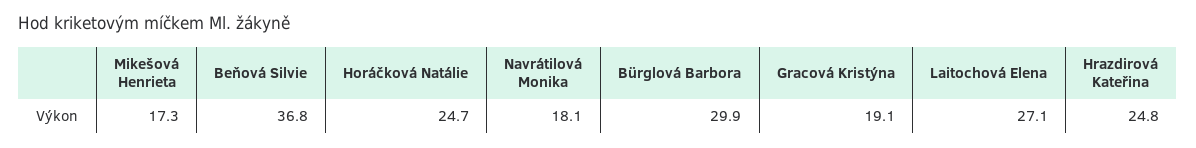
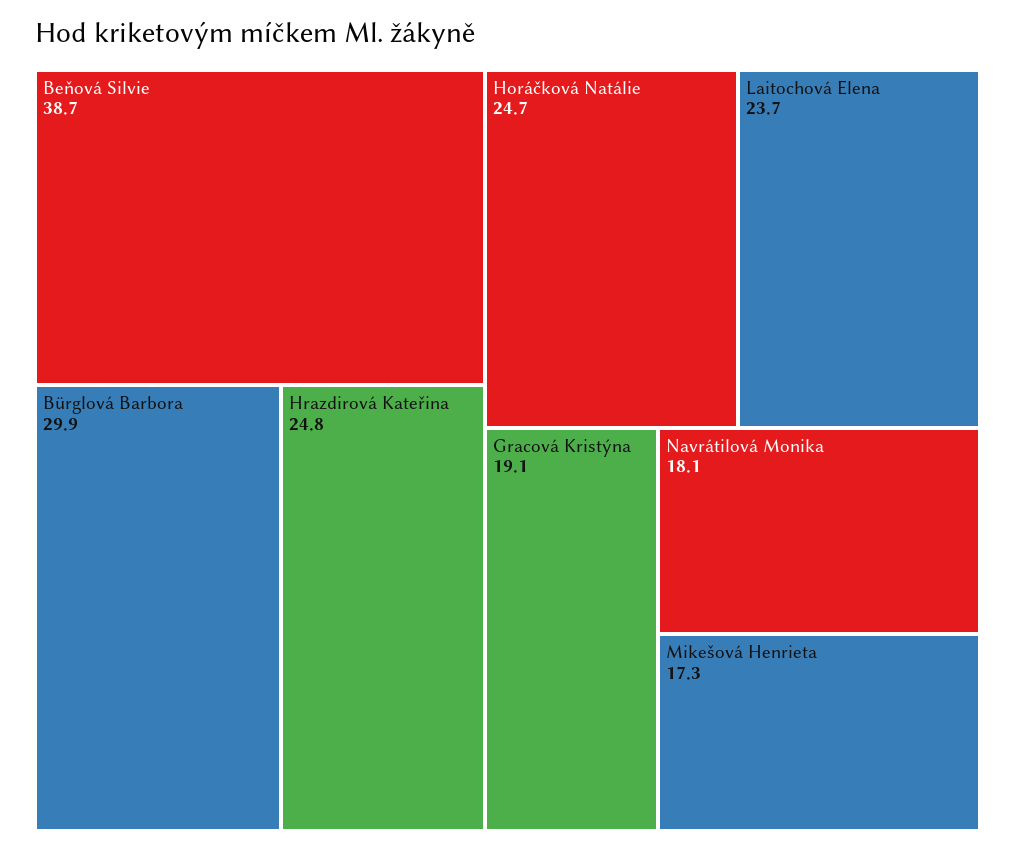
Beňová Silvie: 36.8 -> 38.7
Laitochová Elena: 27.1 -> 23.7

